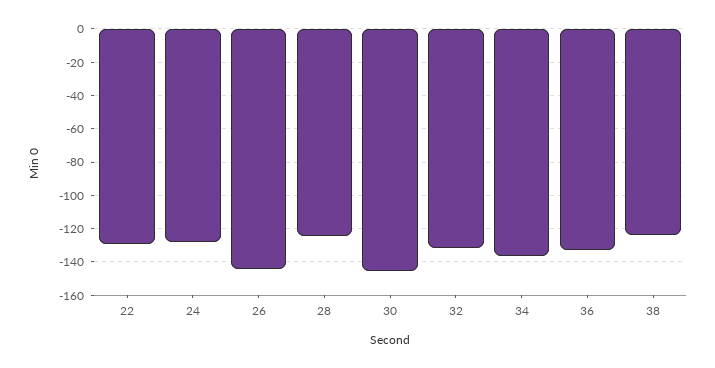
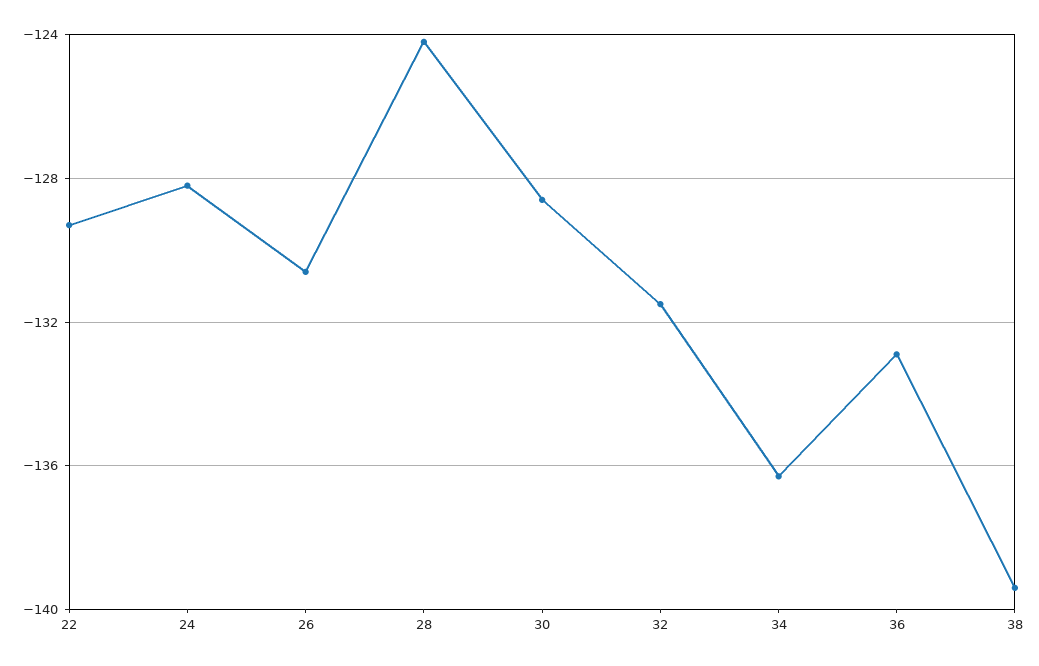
26: -145 -> -130.5
30: -145 -> -128.5
38: -125 -> -139.5

